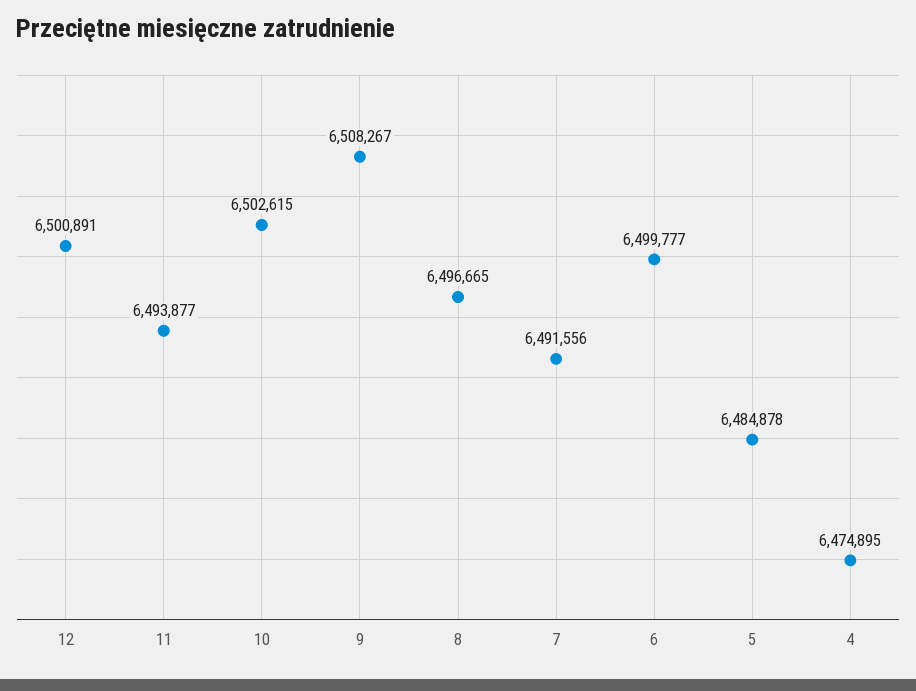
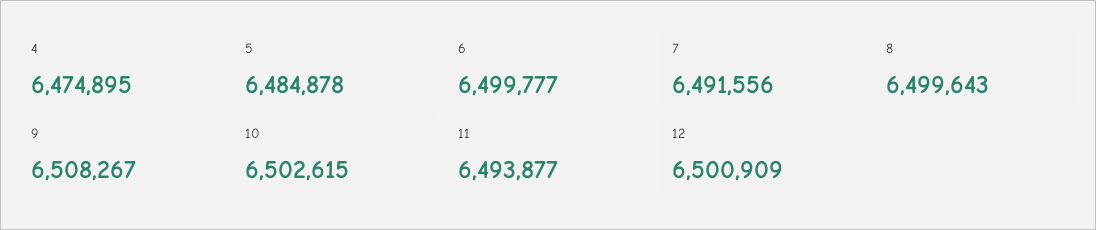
12: 6500891 -> 6500909
8: 6496665 -> 6499643

